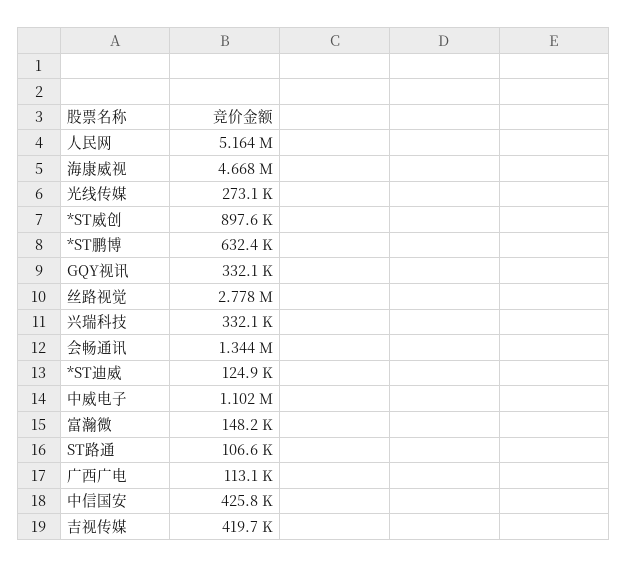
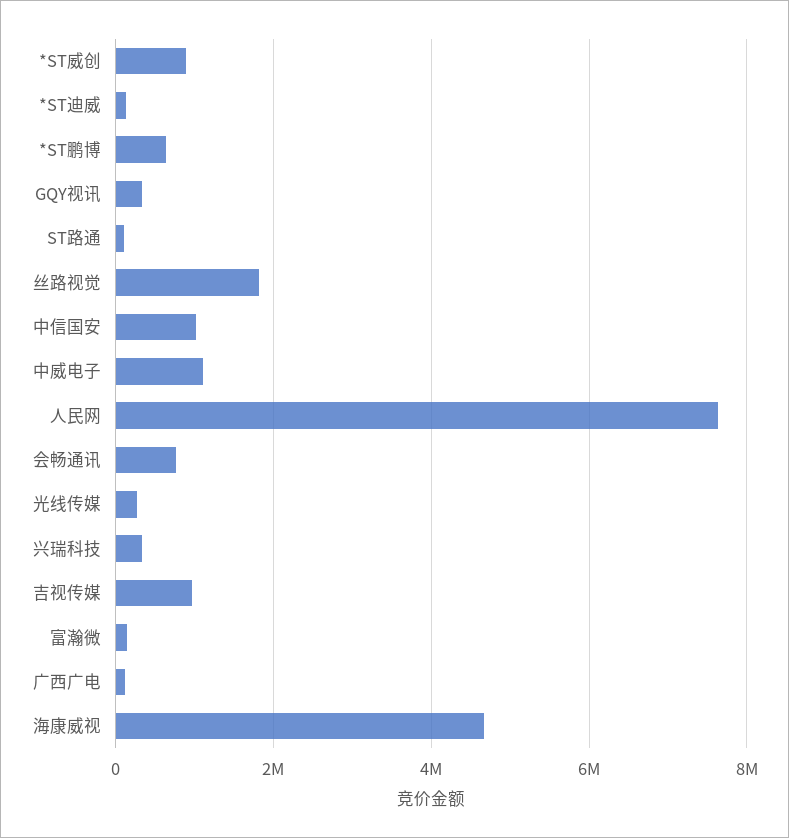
人民网: 5164000 -> 7600000
丝路视觉: 2778000 -> 1800000
会畅通讯: 1344000 -> 800000
中信国安: 425800 -> 1000000
吉视传媒: 419700 -> 1000000

